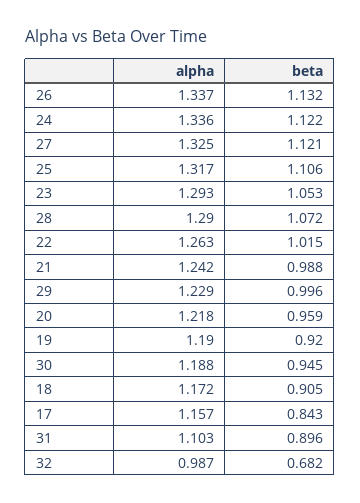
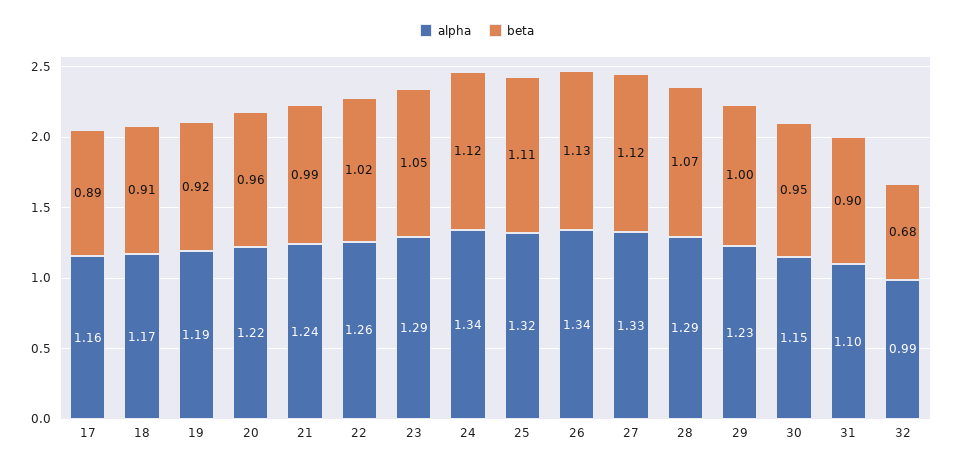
alpha, 30: 1.188 -> 1.15
beta, 17: 0.843 -> 0.89

